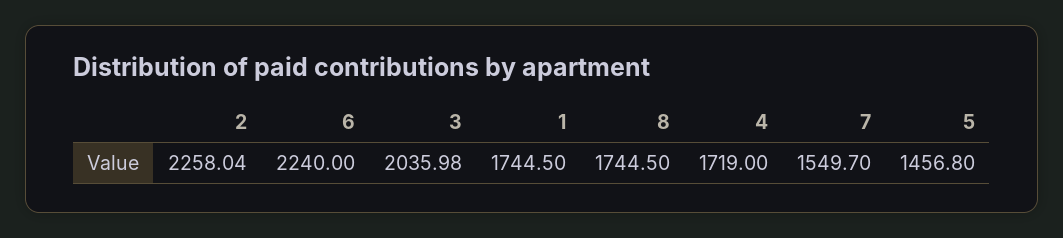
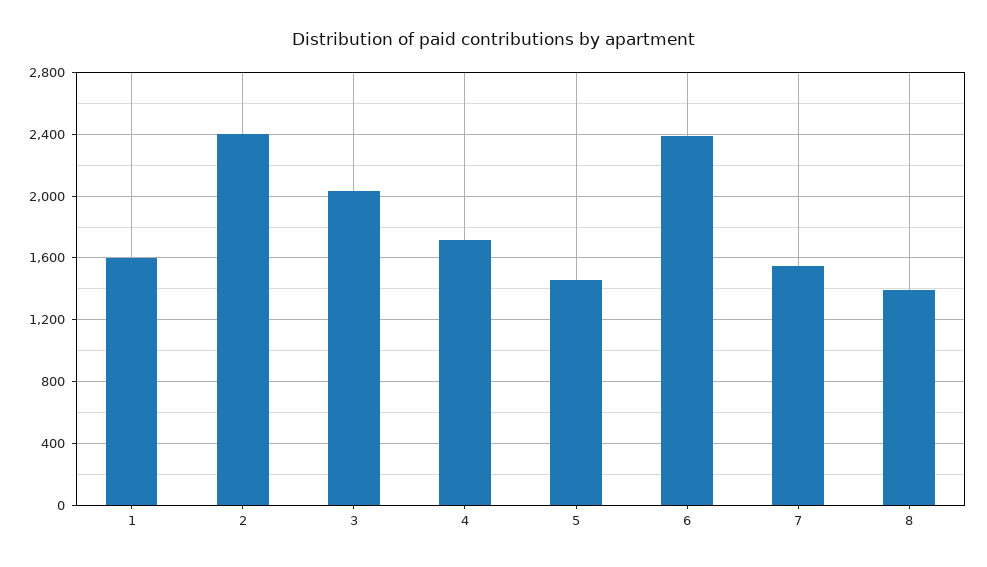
2: 2258.04 -> 2400
6: 2240 -> 2400
1: 1744.5 -> 1600
8: 1744.5 -> 1400

